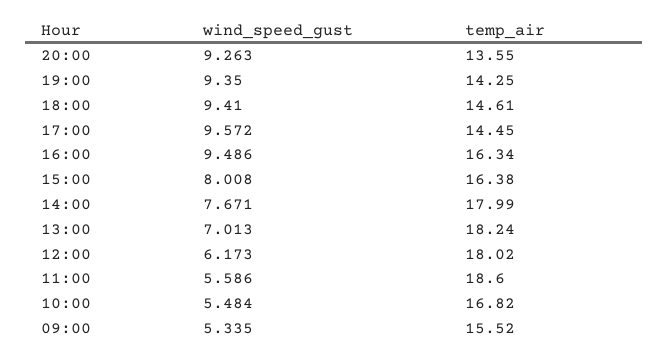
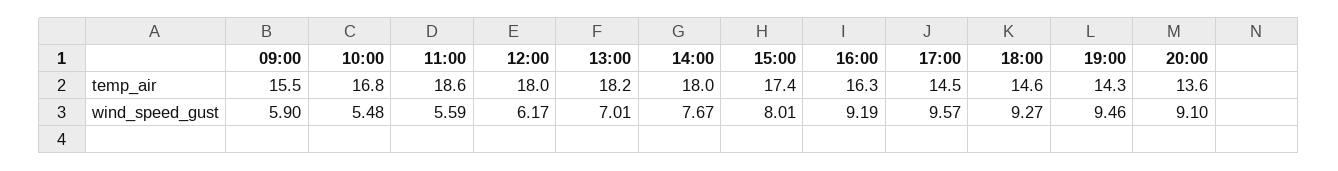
wind_speed_gust, 20:00: 9.263 -> 9.1
wind_speed_gust, 19:00: 9.35 -> 9.46
wind_speed_gust, 18:00: 9.41 -> 9.27
wind_speed_gust, 16:00: 9.486 -> 9.19
temp_air, 15:00: 16.38 -> 17.4
wind_speed_gust, 09:00: 5.335 -> 5.9

